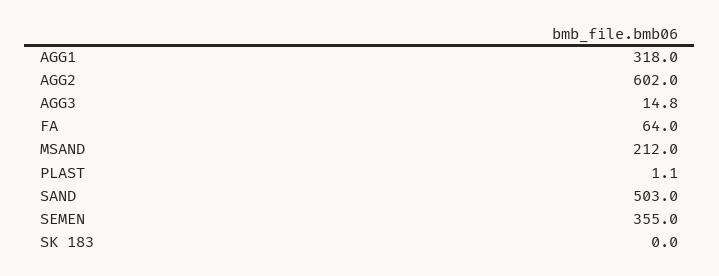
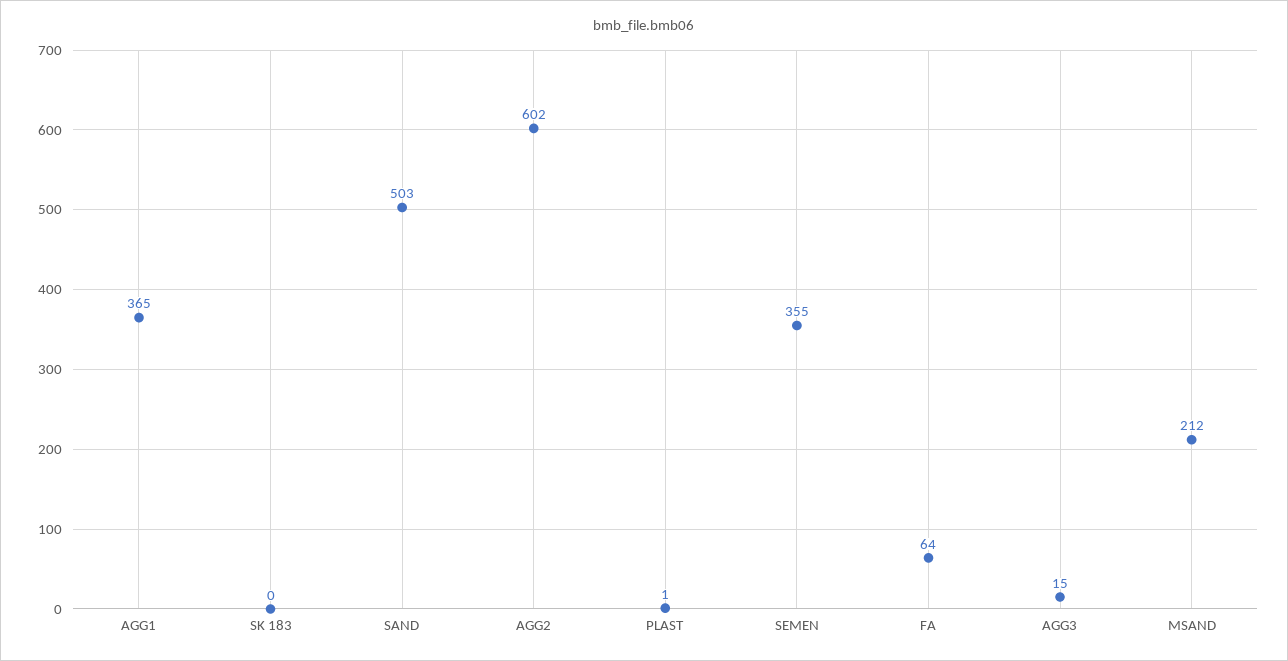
AGG1: 318 -> 365

